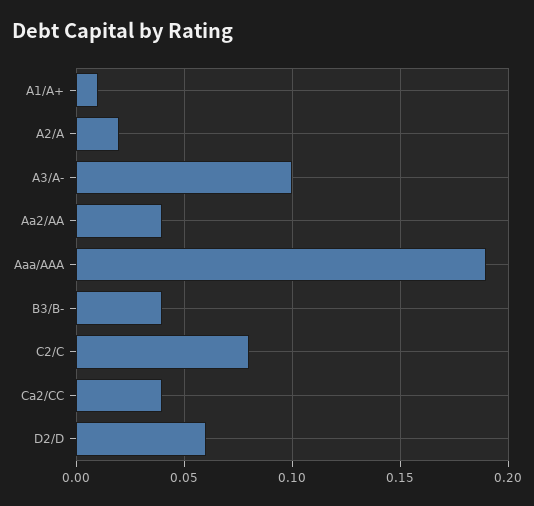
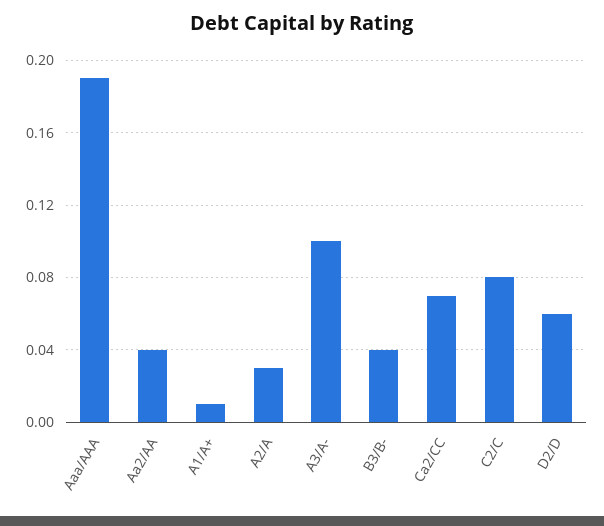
A2/A: 0.02 -> 0.03
Ca2/CC: 0.04 -> 0.07

